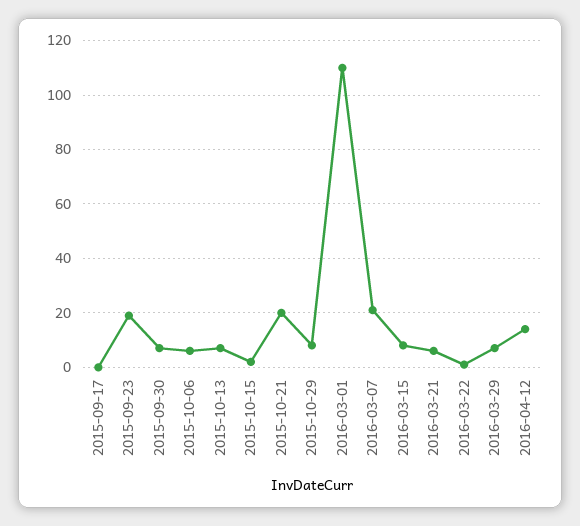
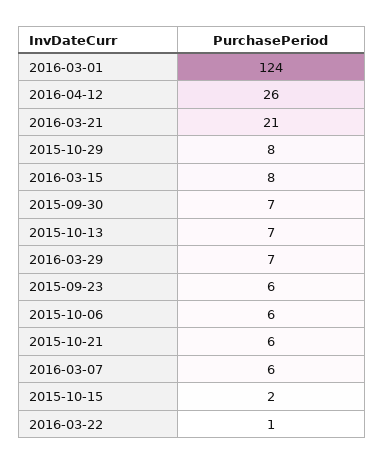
2015-09-17: 0 -> none
2015-09-23: 20 -> 6
2015-10-21: 20 -> 6
2016-03-01: 110 -> 124
2016-03-07: 20 -> 6
2016-03-21: 5 -> 21
2016-04-12: 15 -> 26

